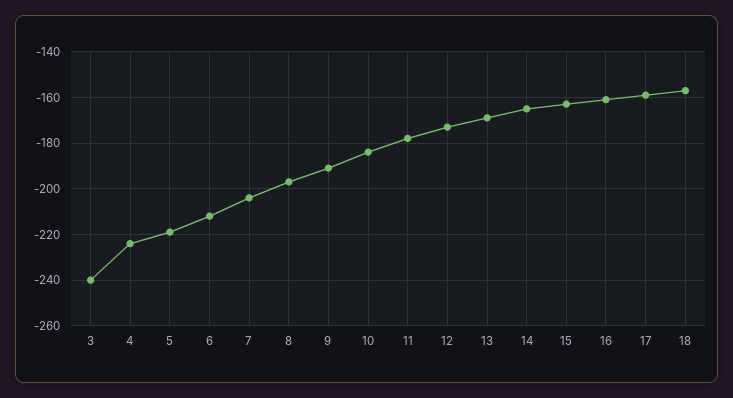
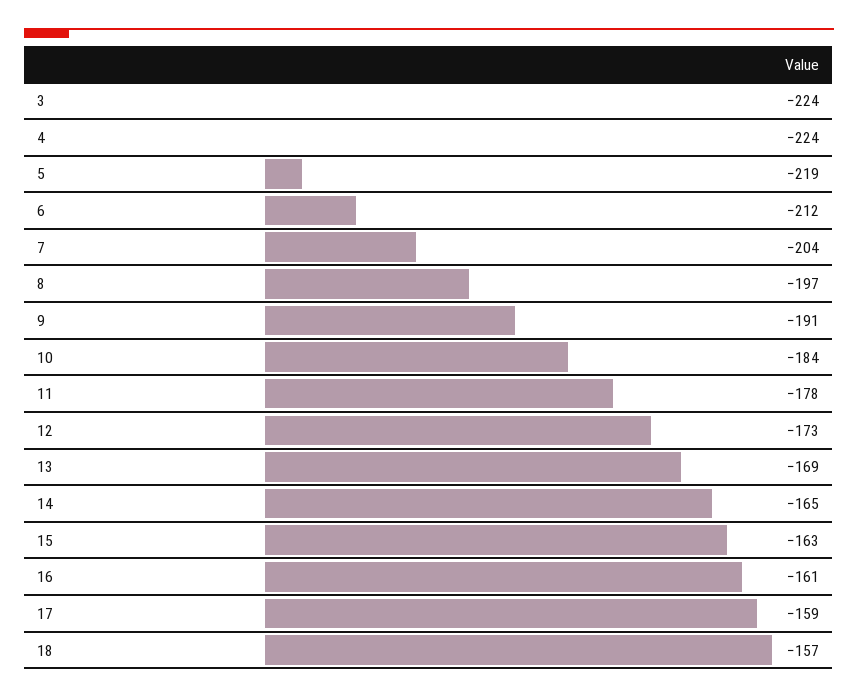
3: -240 -> -224

